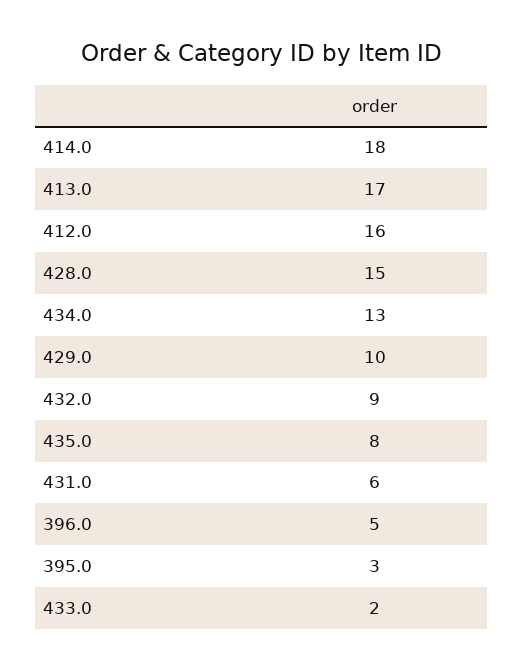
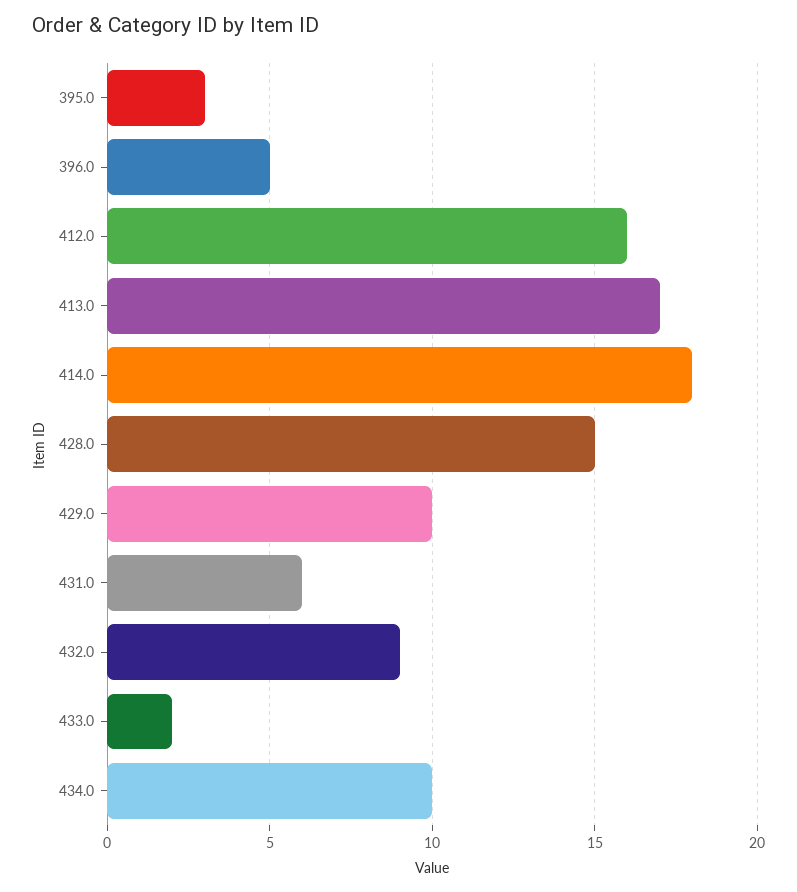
434.0: 13 -> 10
435.0: 8 -> none

